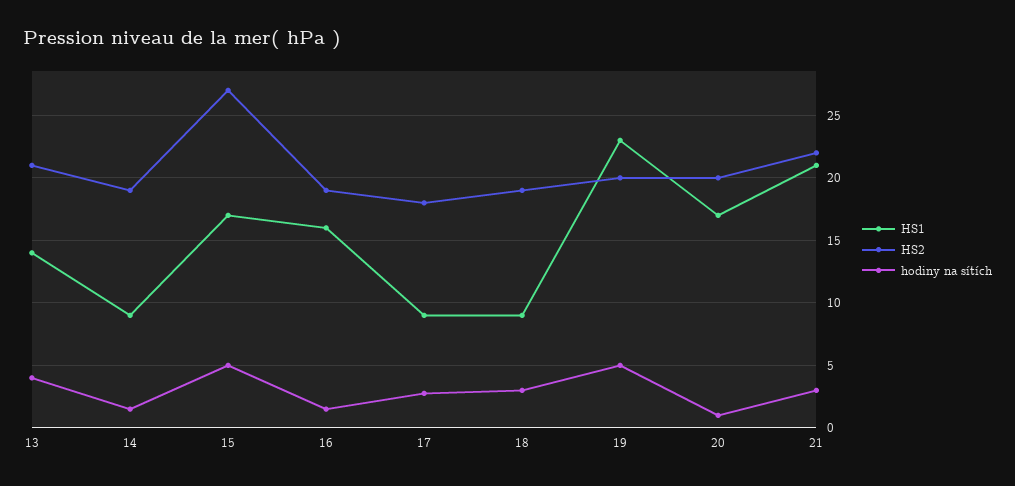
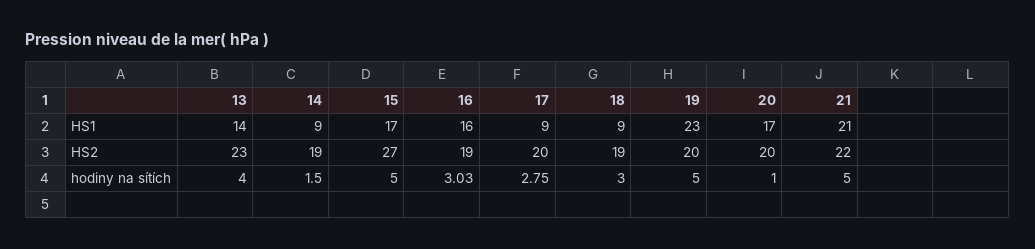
HS2, 13: 21 -> 23
hodiny na sítích, 16: 1.5 -> 3.03
HS2, 17: 18 -> 20
hodiny na sítích, 21: 3 -> 5

